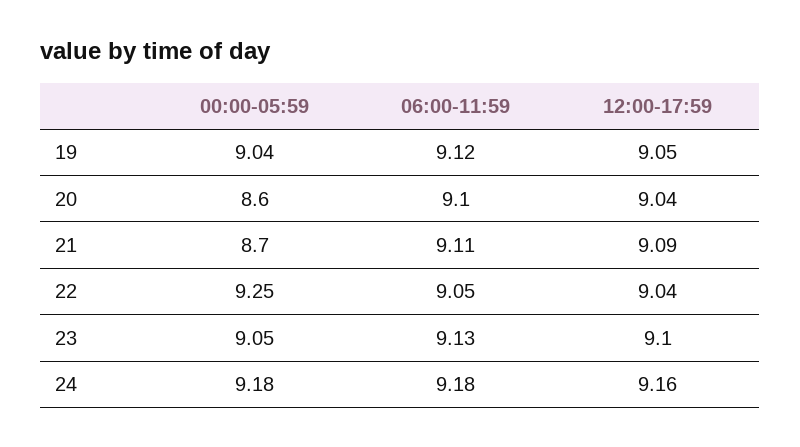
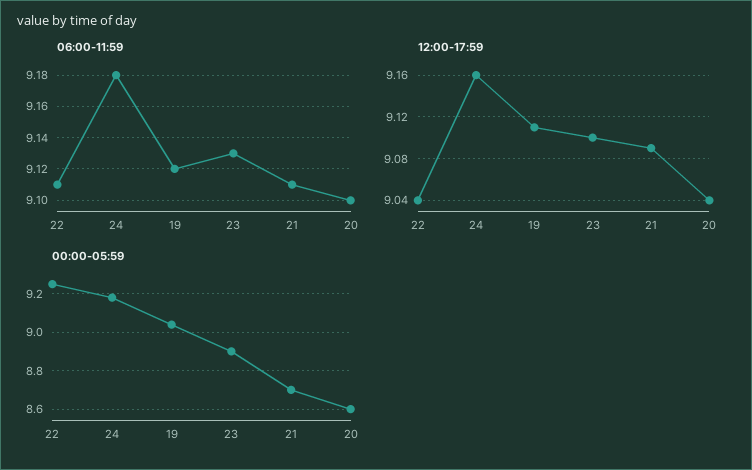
12:00-17:59, 19: 9.05 -> 9.11
06:00-11:59, 22: 9.05 -> 9.11
00:00-05:59, 23: 9.05 -> 8.9

